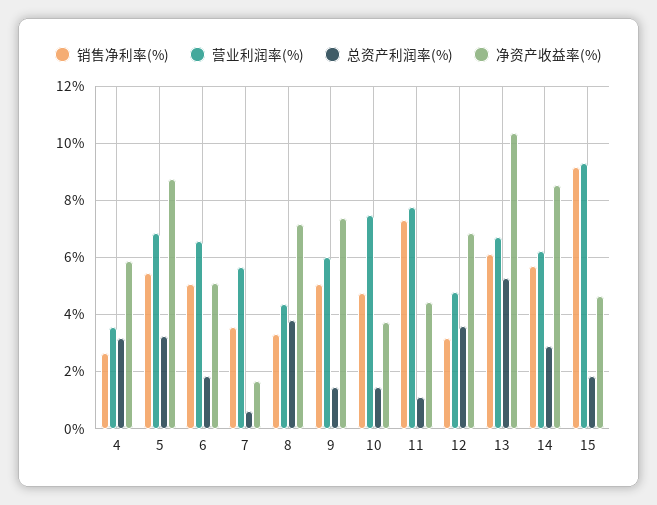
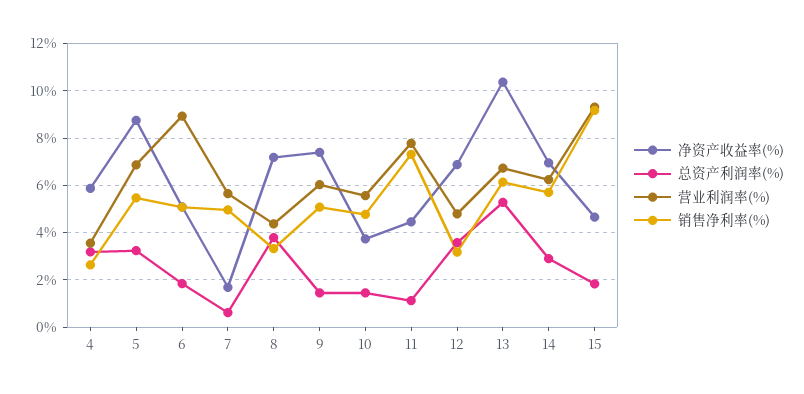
营业利润率(%), 6: 6.5 -> 9
销售净利率(%), 7: 3.5 -> 5
营业利润率(%), 10: 7.5 -> 5.5
净资产收益率(%), 14: 8.5 -> 7

